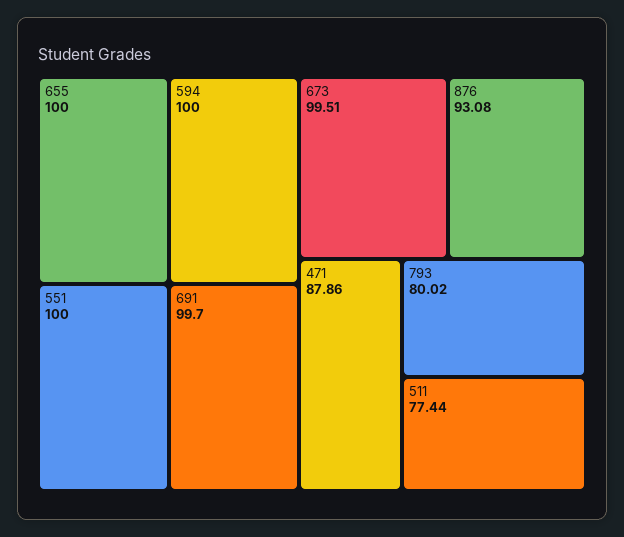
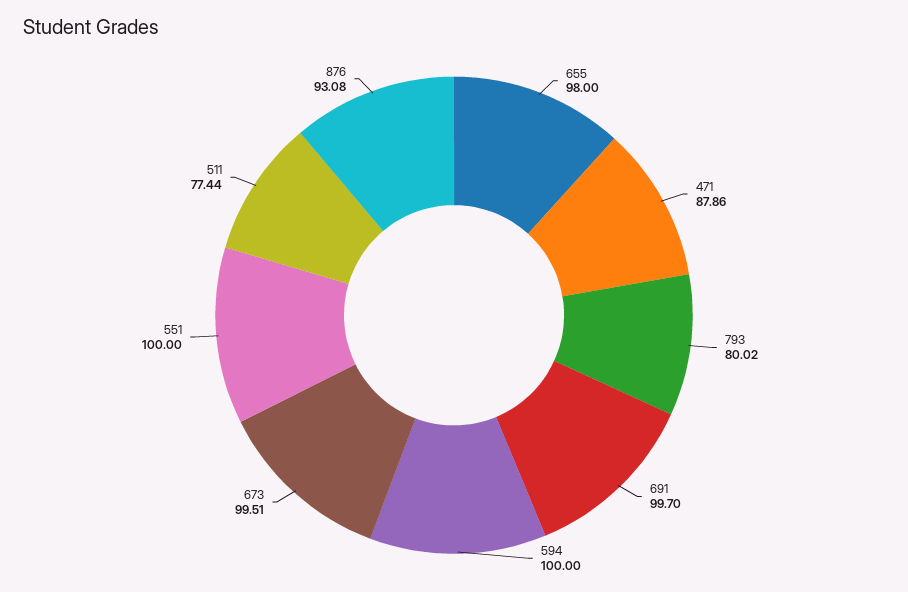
655: 100 -> 98

